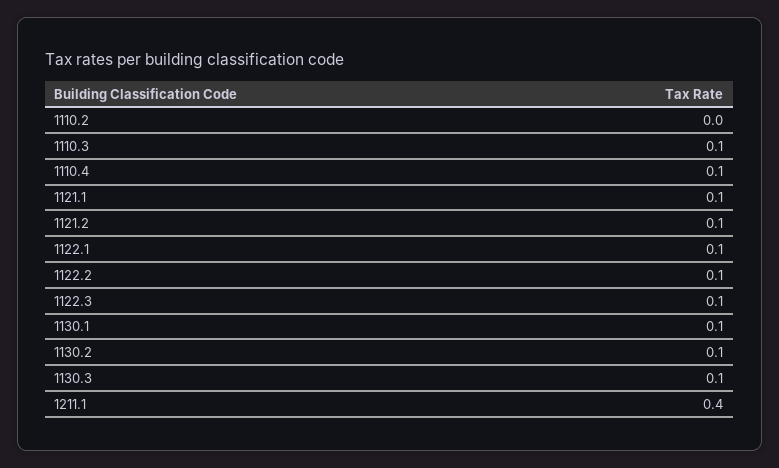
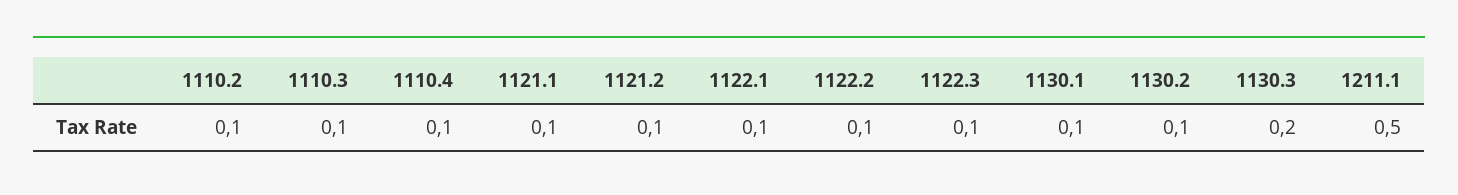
1110.2: 0 -> 0.1
1130.3: 0.1 -> 0.2
1211.1: 0.4 -> 0.5

